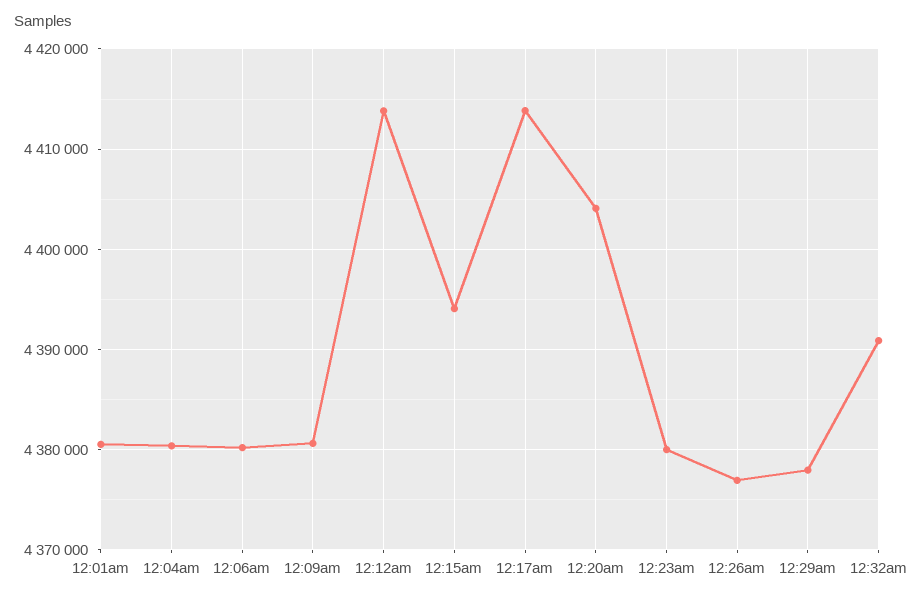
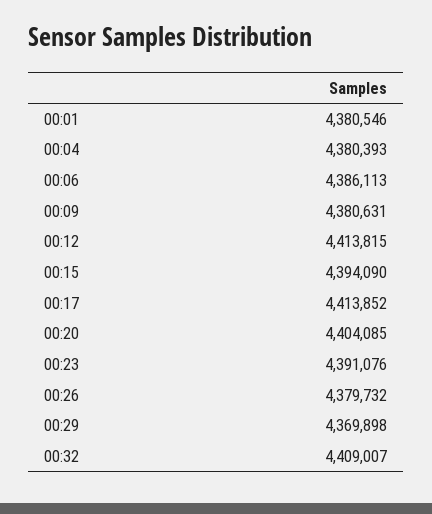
12:06am: 4380000 -> 4386113
12:23am: 4380000 -> 4391076
12:26am: 4377000 -> 4379732
12:29am: 4378000 -> 4369898
12:32am: 4391000 -> 4409007

